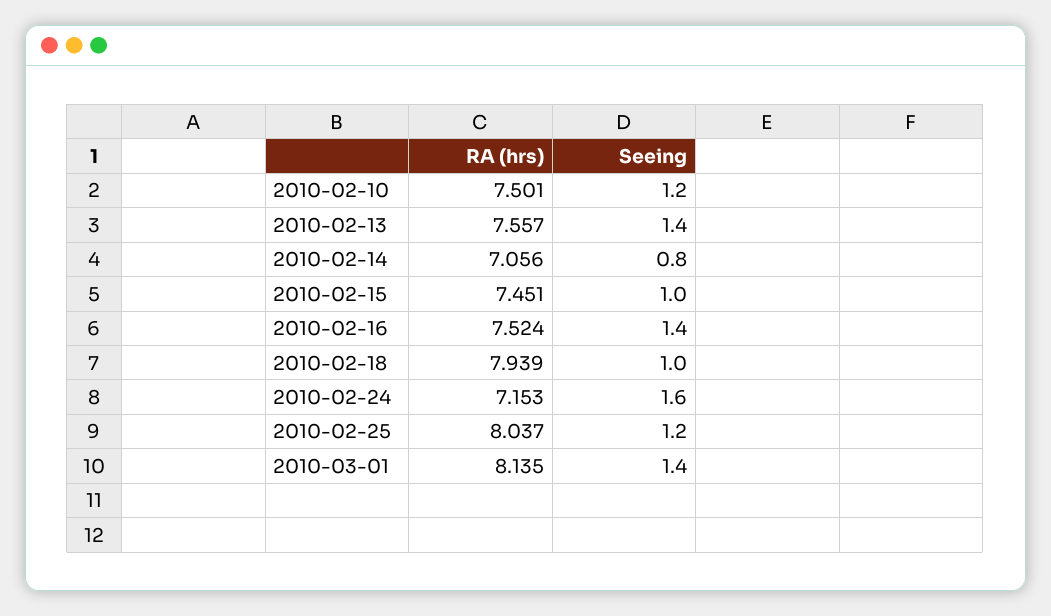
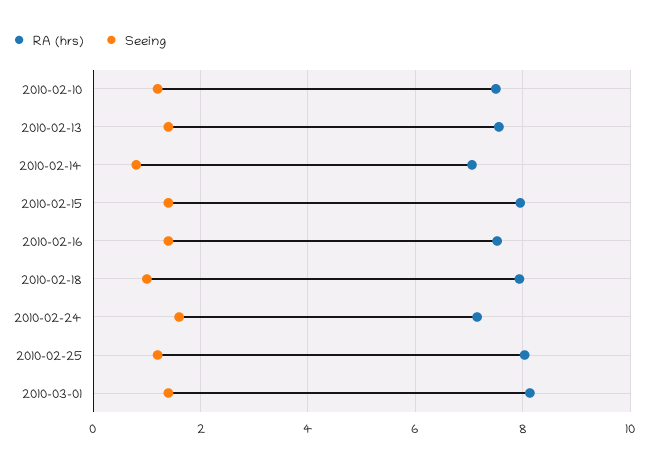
RA (hrs), 2010-02-15: 7.451 -> 8
Seeing, 2010-02-15: 1 -> 1.4

